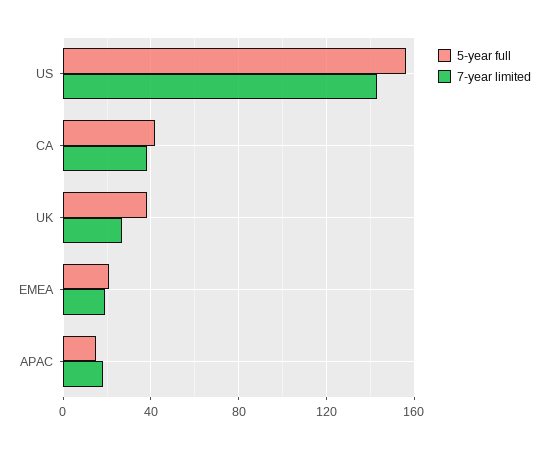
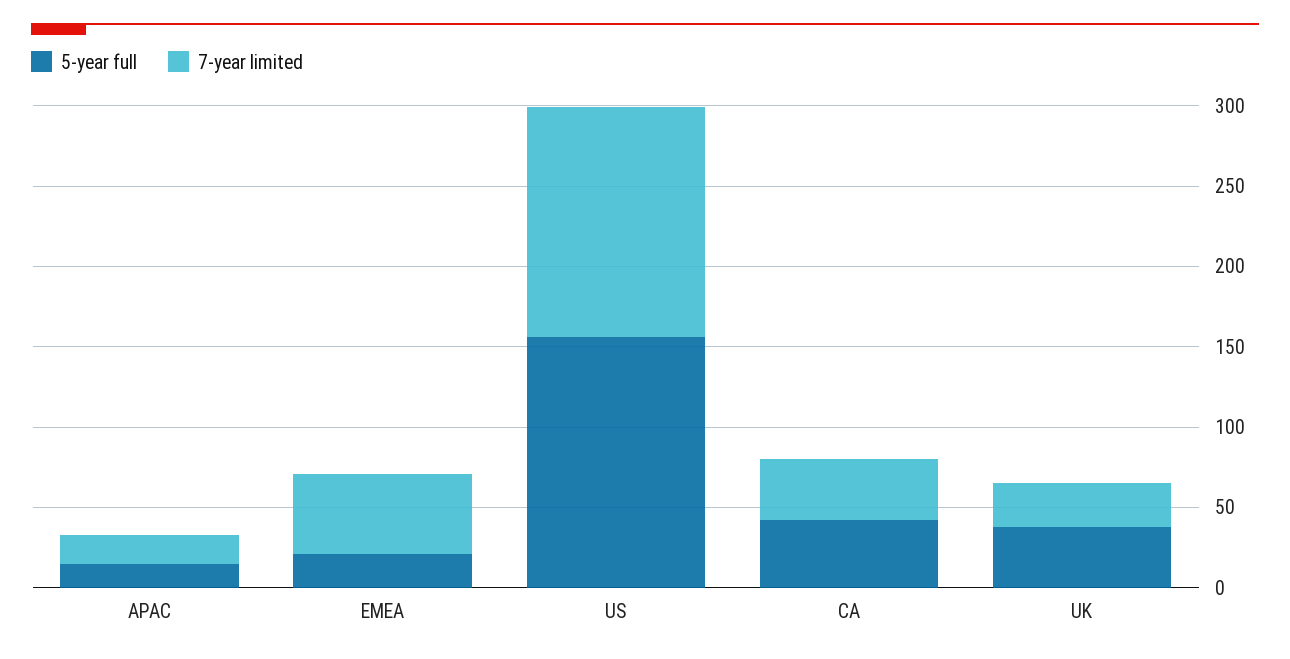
7-year limited, EMEA: 20 -> 50

